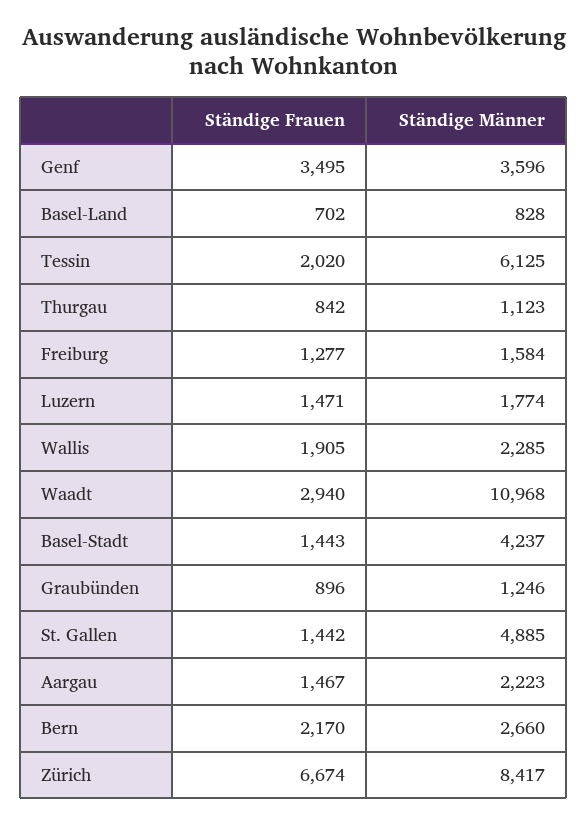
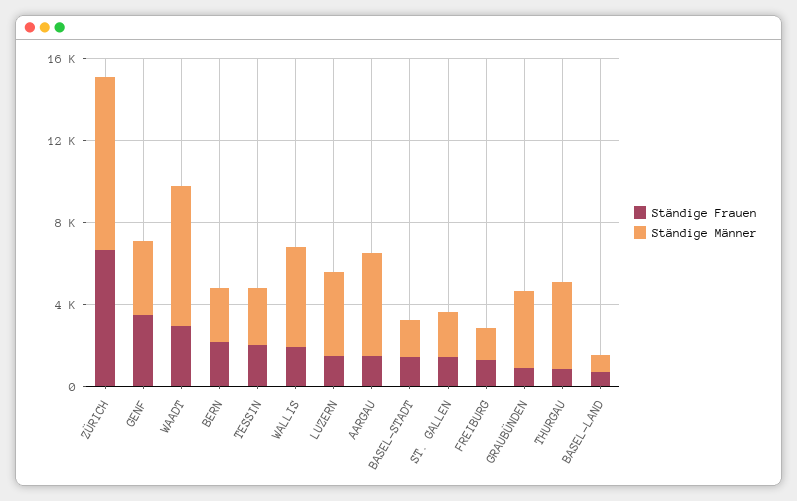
Ständige Männer, Tessin: 6125 -> 3000
Ständige Männer, Thurgau: 1123 -> 4000
Ständige Männer, Luzern: 1774 -> 4000
Ständige Männer, Wallis: 2285 -> 5000
Ständige Männer, Waadt: 10968 -> 7000
Ständige Männer, Basel-Stadt: 4237 -> 2000
Ständige Männer, Graubünden: 1246 -> 4000
Ständige Männer, St. Gallen: 4885 -> 2000
Ständige Männer, Aargau: 2223 -> 5000

